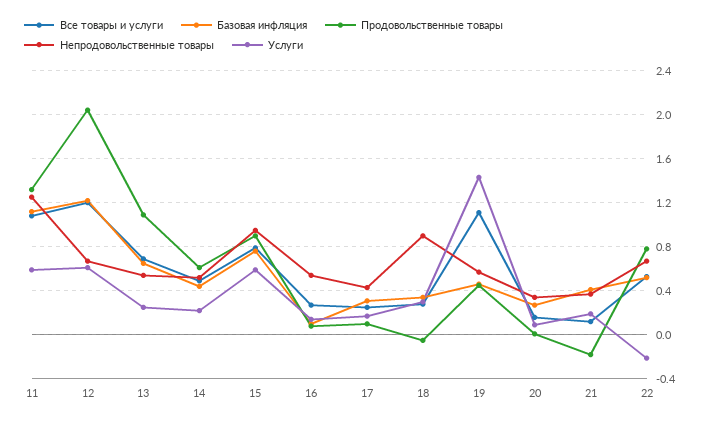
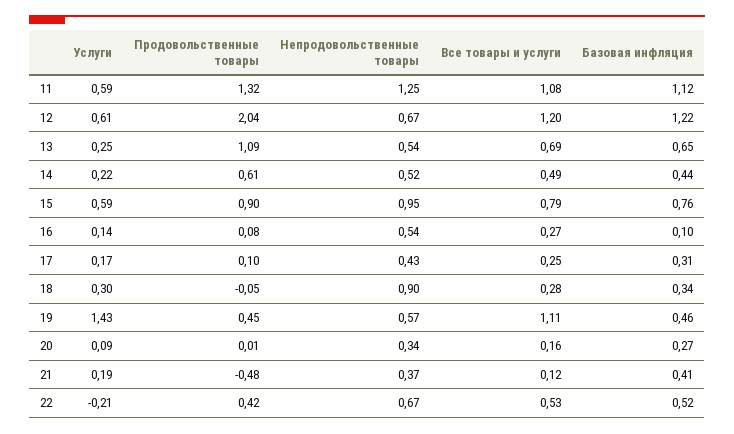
Продовольственные товары, 21: -0.2 -> -0.48
Продовольственные товары, 22: 0.8 -> 0.42

